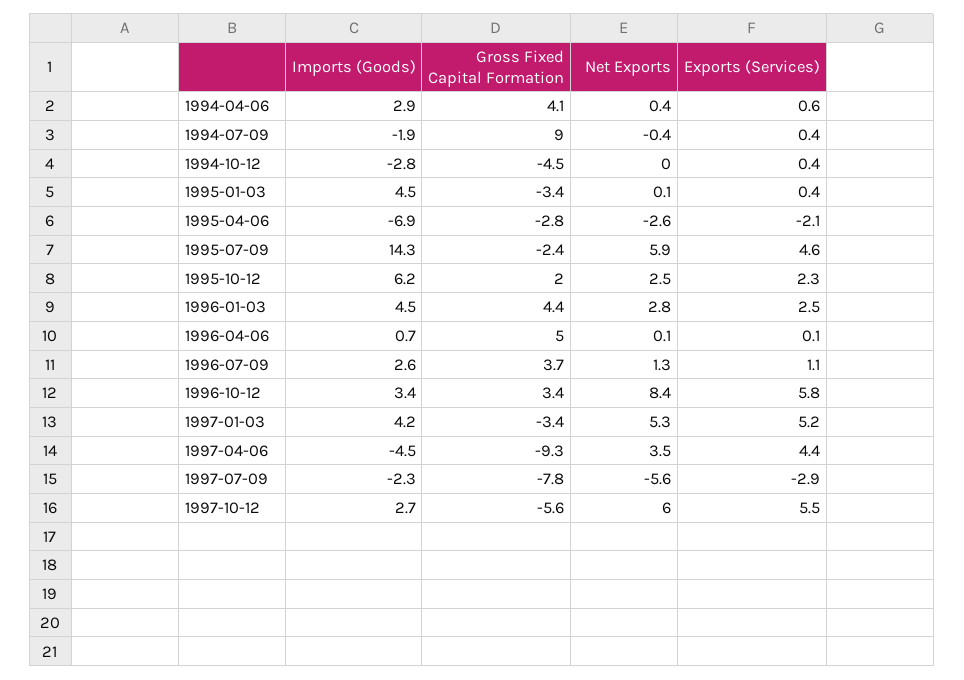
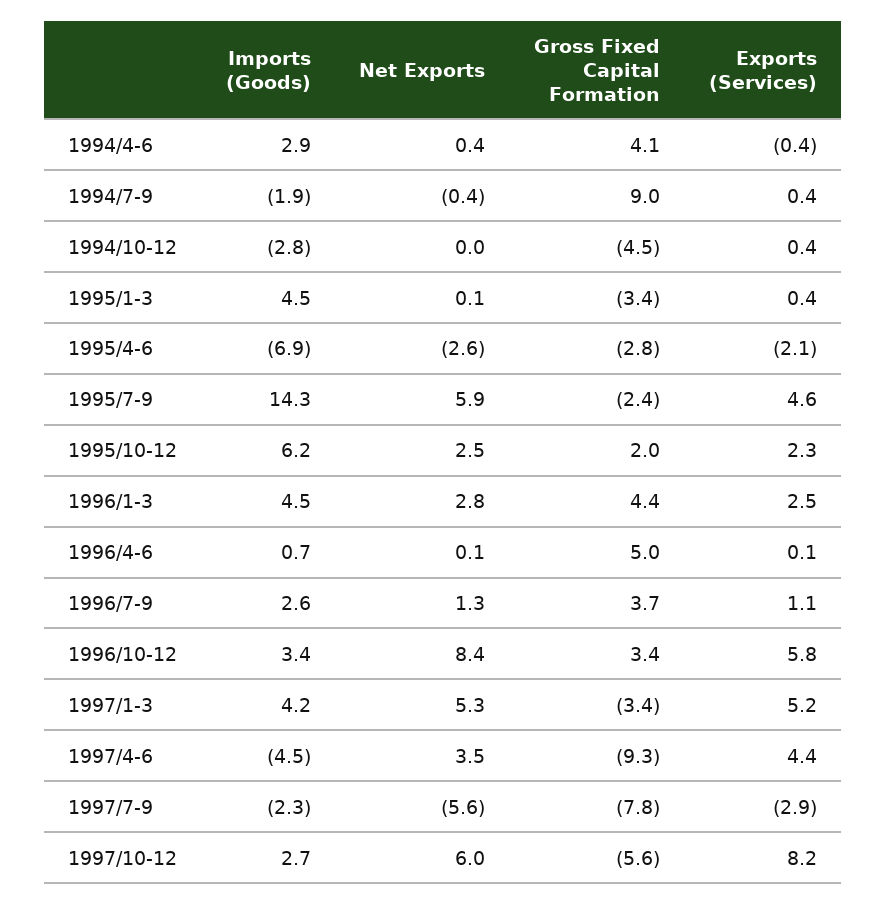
Exports (Services), 1994-04-06: 0.6 -> -0.4
Exports (Services), 1997-10-12: 5.5 -> 8.2

